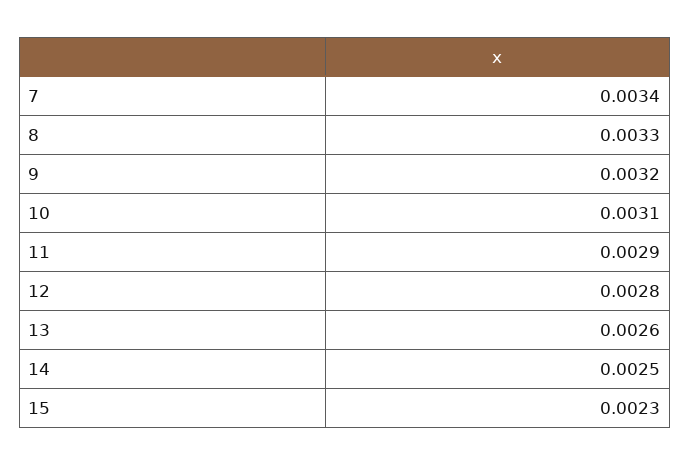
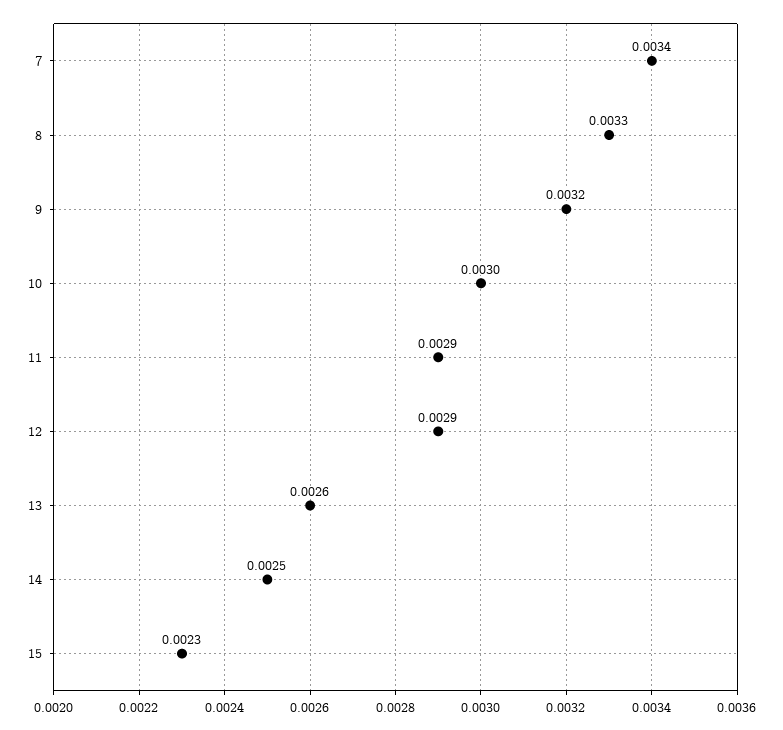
10: 0.0031 -> 0.003
12: 0.0028 -> 0.0029

